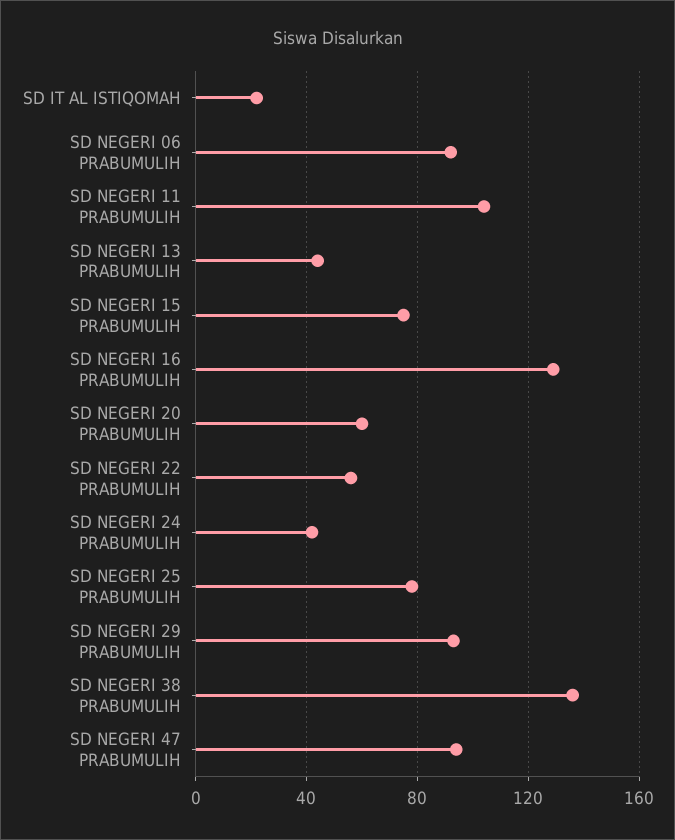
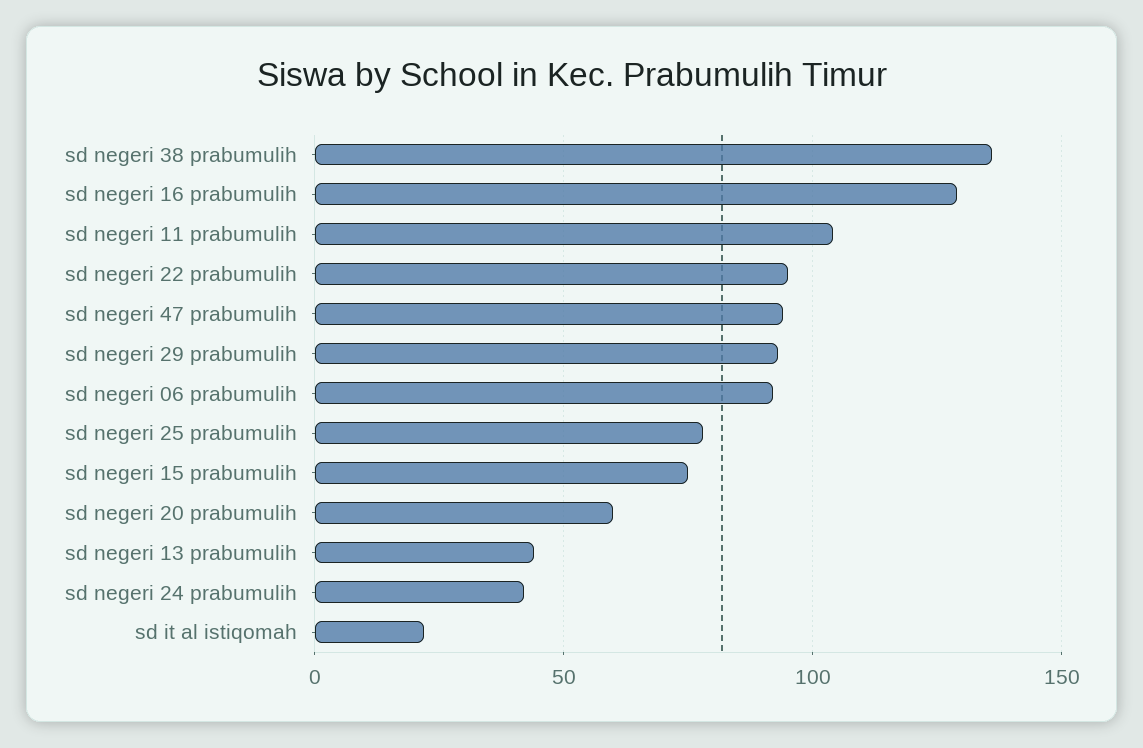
SD NEGERI 22 PRABUMULIH: 55 -> 95

